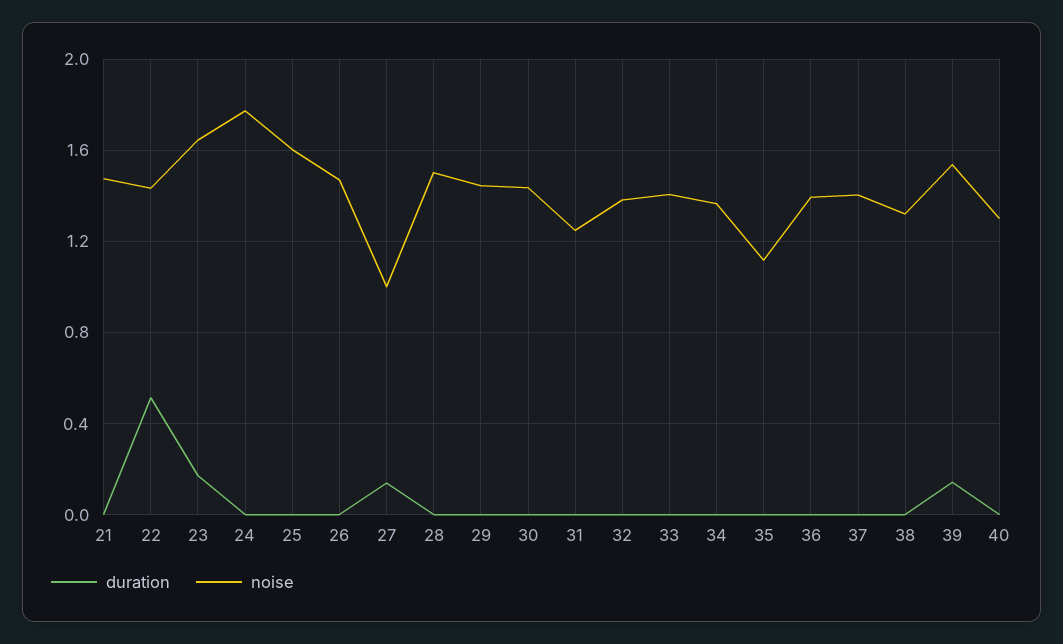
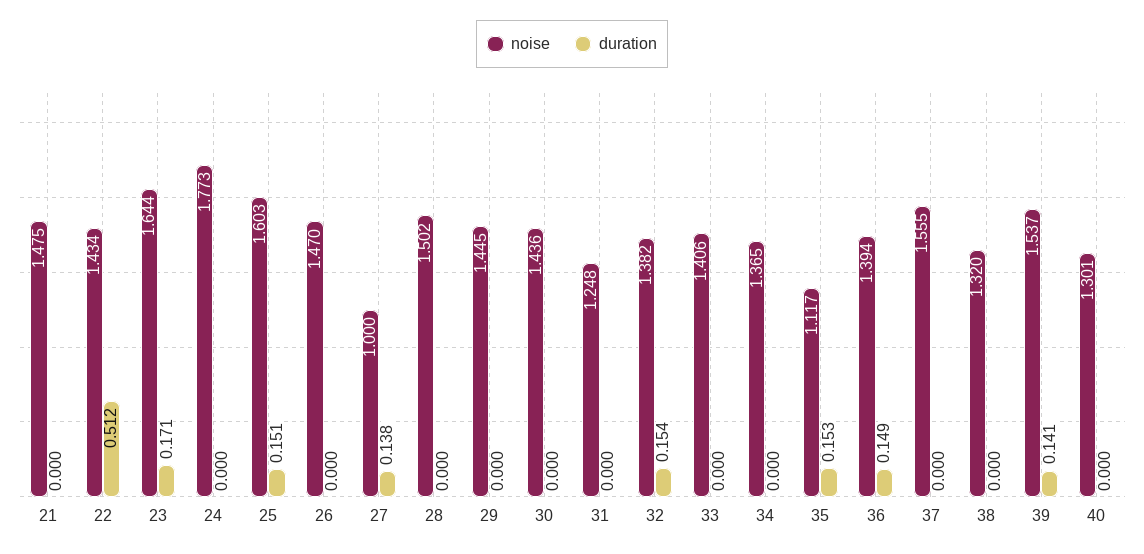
duration, 25: 0 -> 0.151
duration, 32: 0 -> 0.154
duration, 35: 0 -> 0.153
duration, 36: 0 -> 0.149
noise, 37: 1.4 -> 1.555

